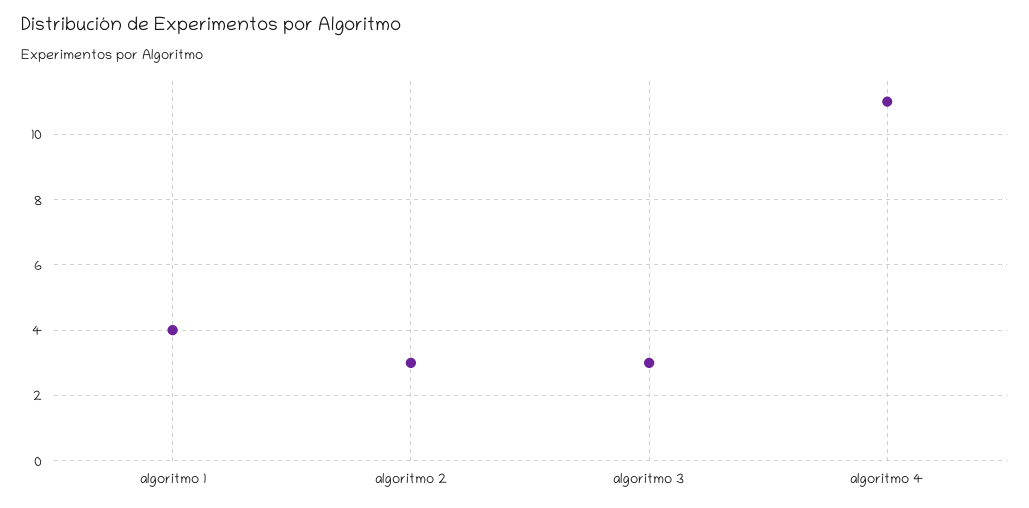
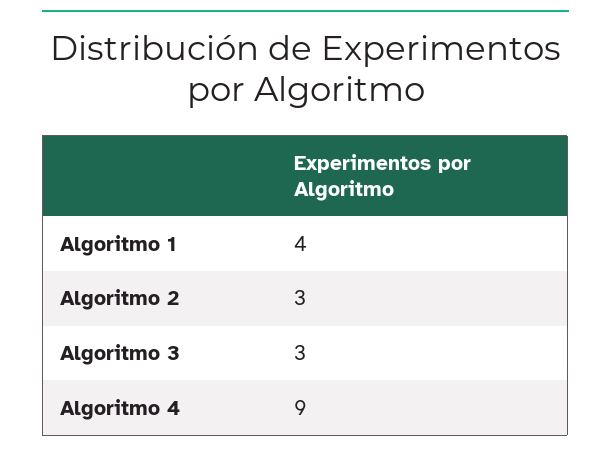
algoritmo 4: 11 -> 9

